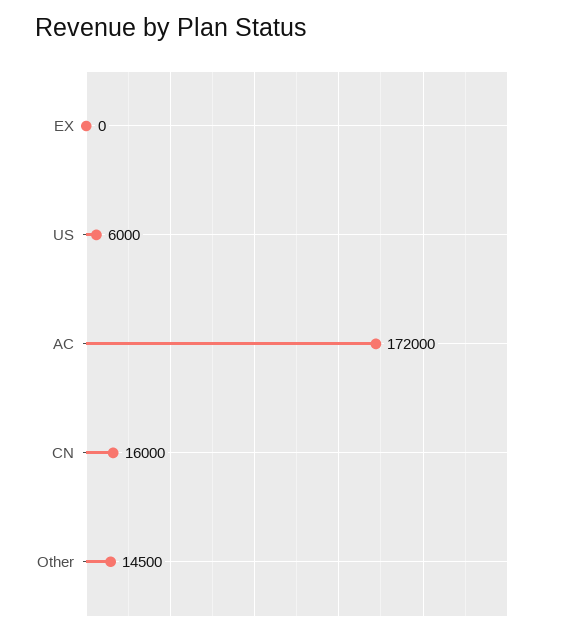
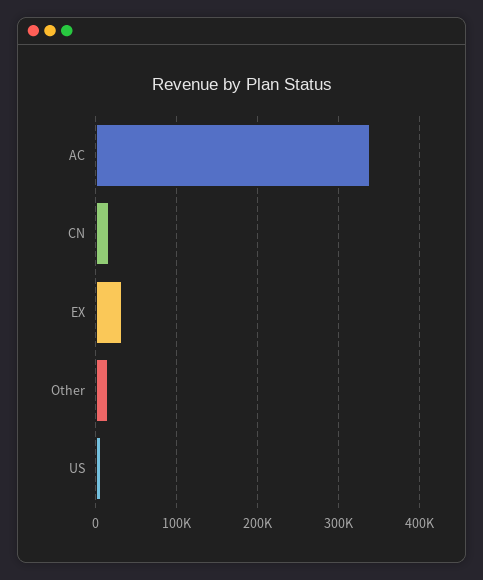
EX: 0 -> 30000
AC: 172000 -> 340000

